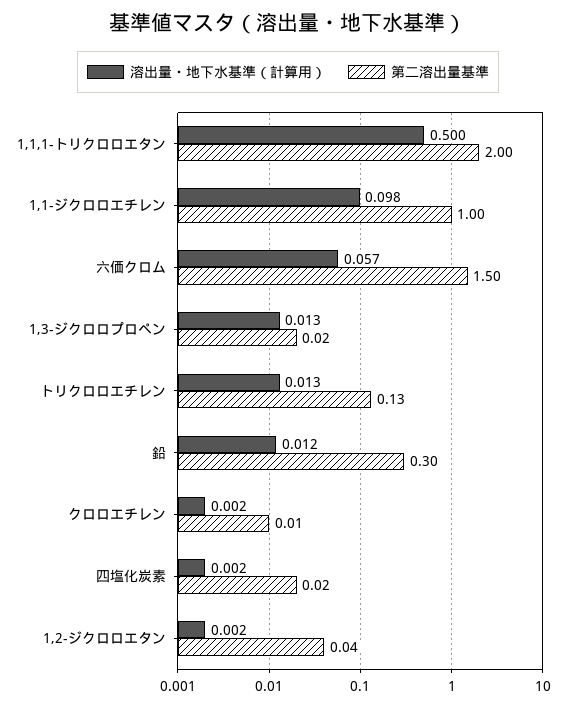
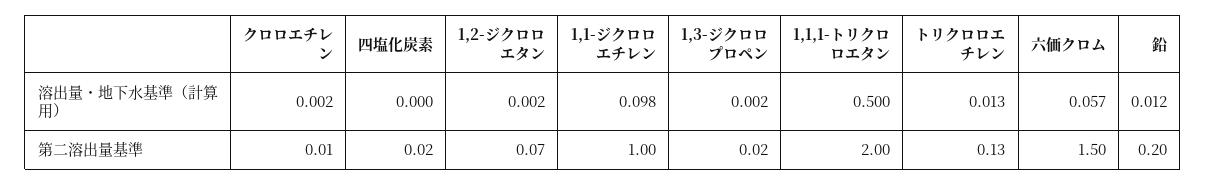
溶出量・地下水基準（計算用）, 1,3-ジクロロプロペン: 0.013 -> 0.002
第二溶出量基準, 鉛: 0.3 -> 0.2
溶出量・地下水基準（計算用）, 四塩化炭素: 0.002 -> 0
第二溶出量基準, 1,2-ジクロロエタン: 0.04 -> 0.07

